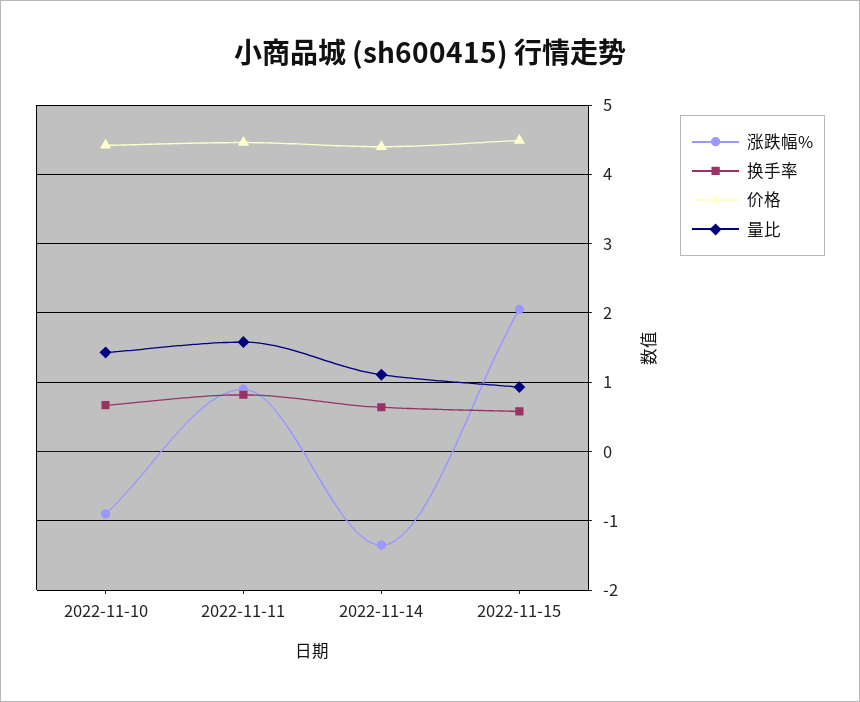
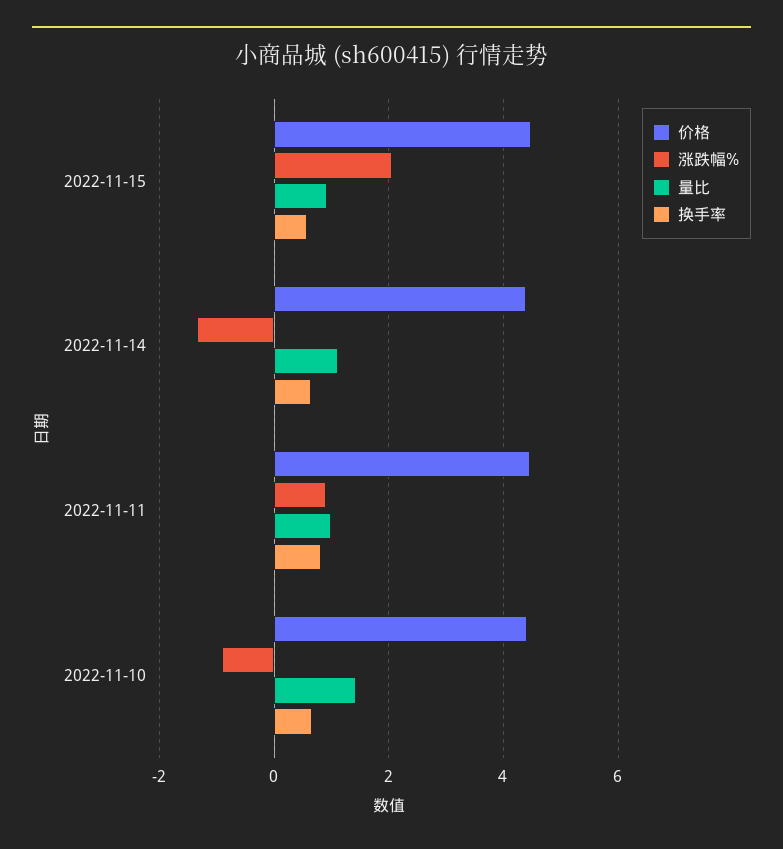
量比, 2022-11-11: 1.6 -> 1

